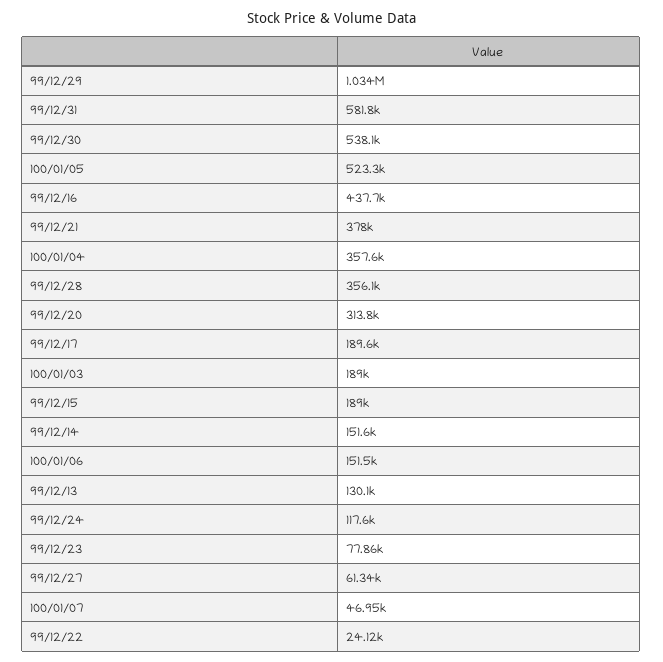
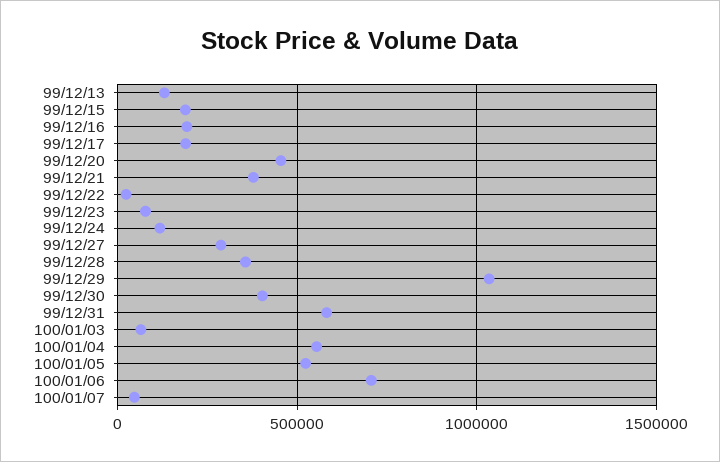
99/12/30: 538100 -> 400000
99/12/16: 437700 -> 200000
100/01/04: 357600 -> 550000
99/12/20: 313800 -> 450000
100/01/03: 189000 -> 50000
99/12/14: 151600 -> none
100/01/06: 151500 -> 700000
99/12/27: 61340 -> 300000

